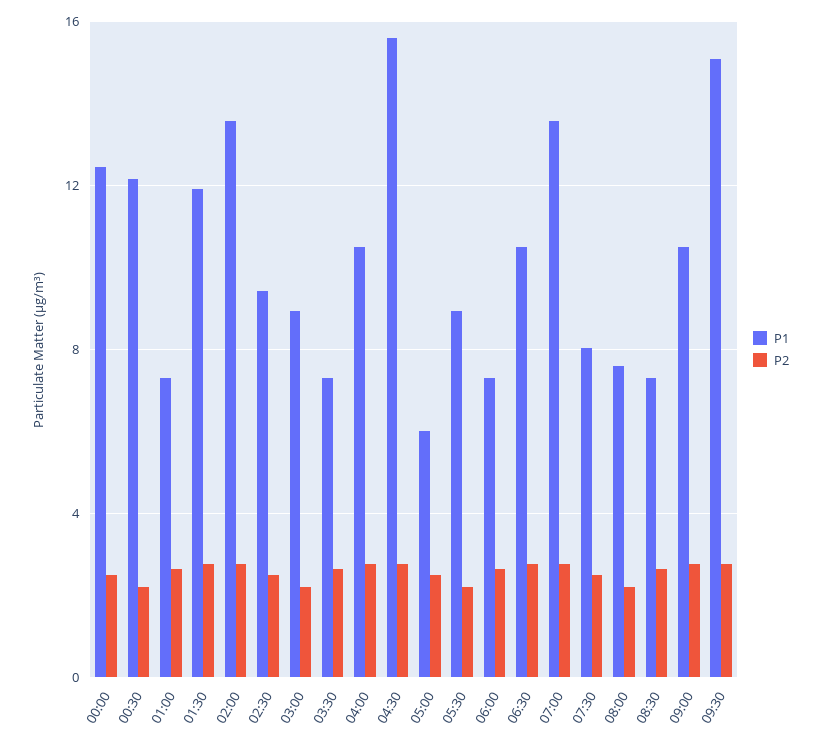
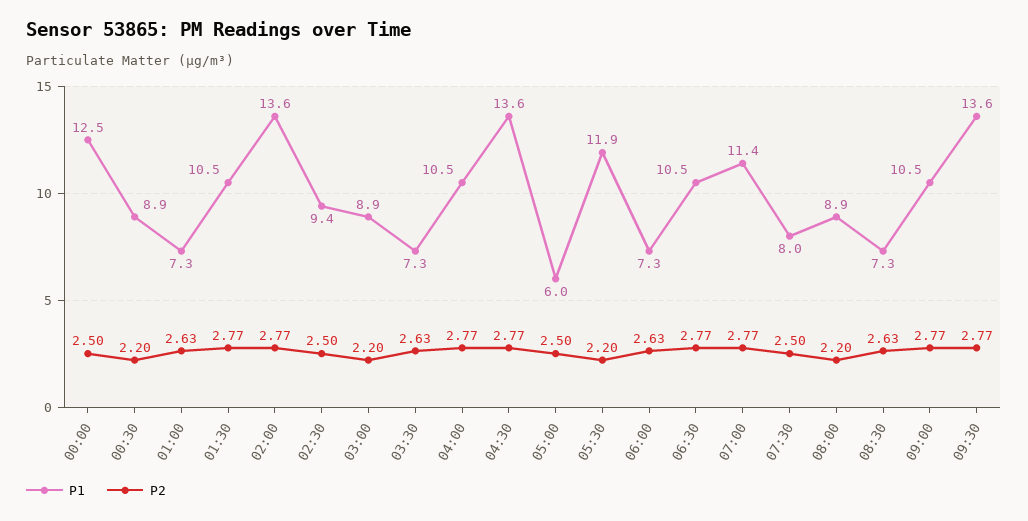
P1, 00:30: 12 -> 8.9
P1, 01:30: 12 -> 10.5
P1, 04:30: 15.5 -> 13.6
P1, 05:30: 9 -> 11.9
P1, 07:00: 13.5 -> 11.4
P1, 08:00: 7.5 -> 8.9
P1, 09:30: 15 -> 13.6

